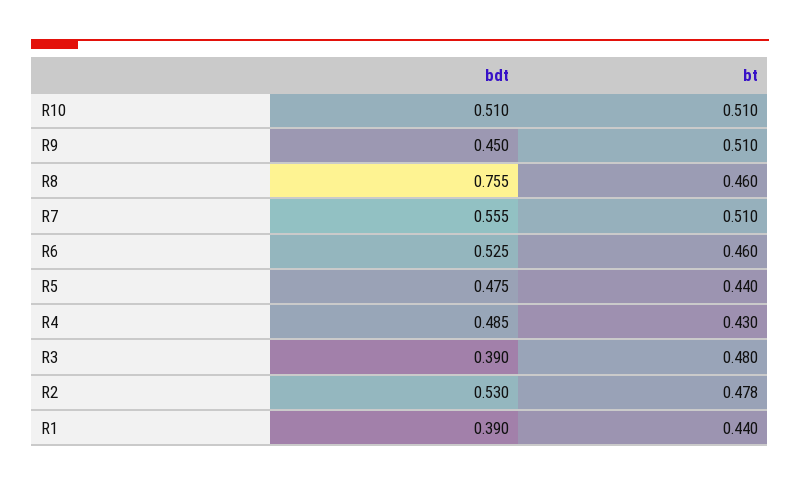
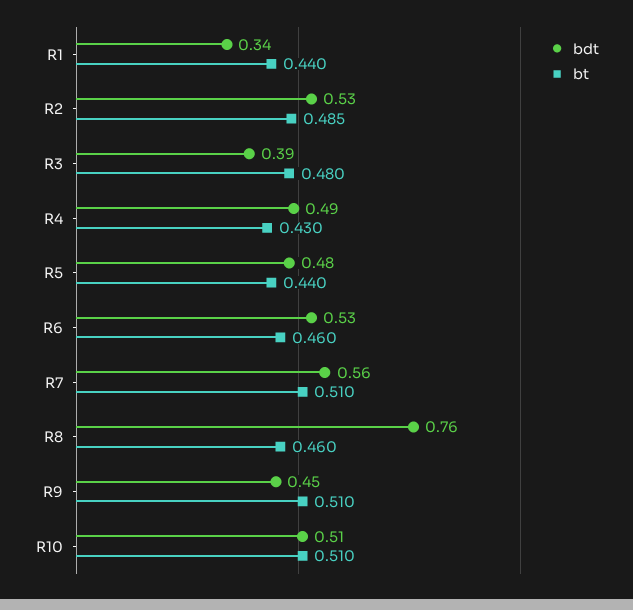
bt, R2: 0.478 -> 0.485
bdt, R1: 0.39 -> 0.34

